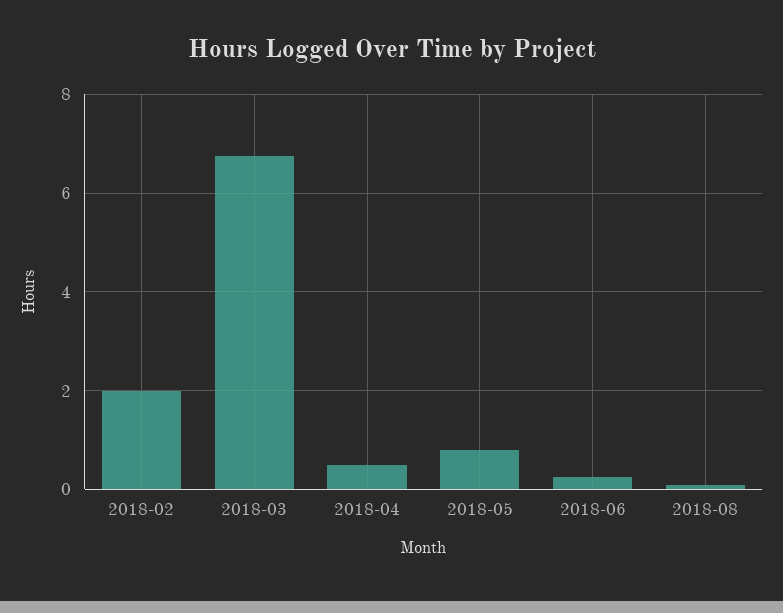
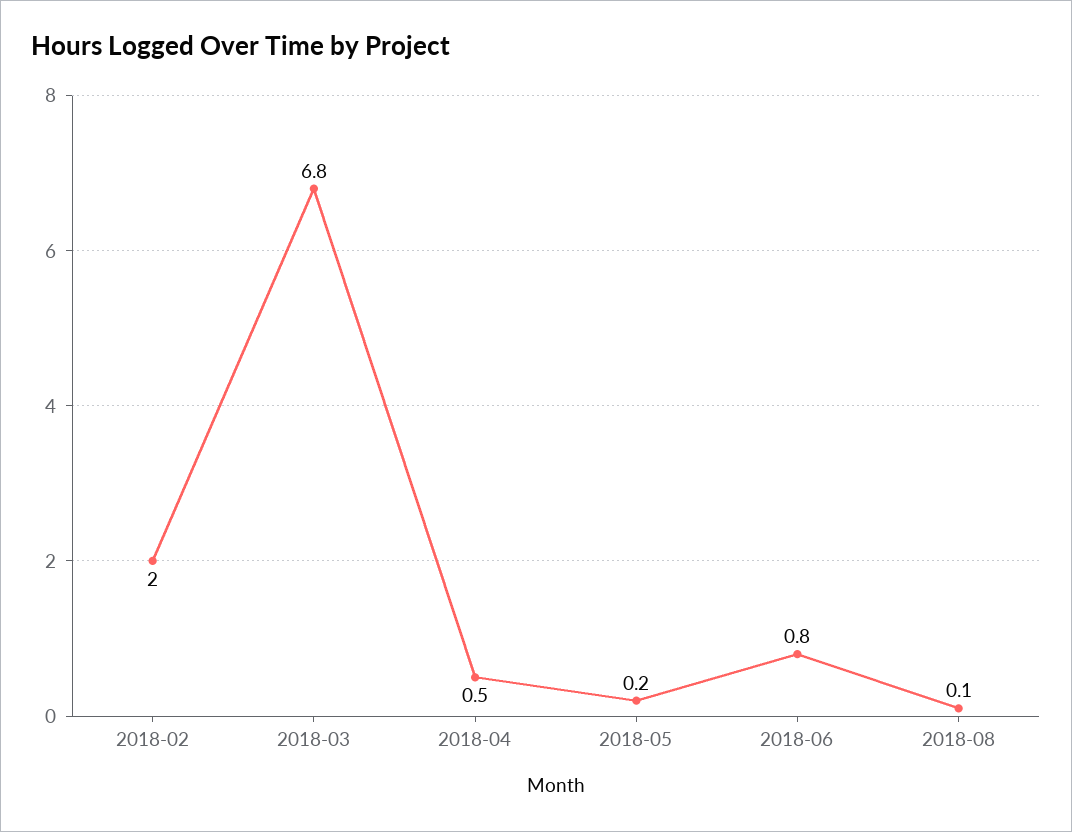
2018-05: 0.8 -> 0.2
2018-06: 0.2 -> 0.8

